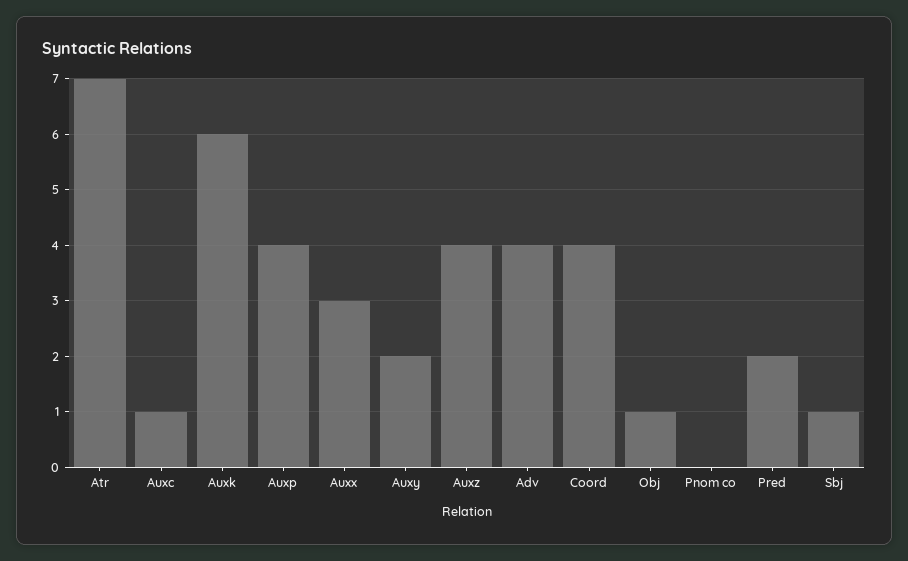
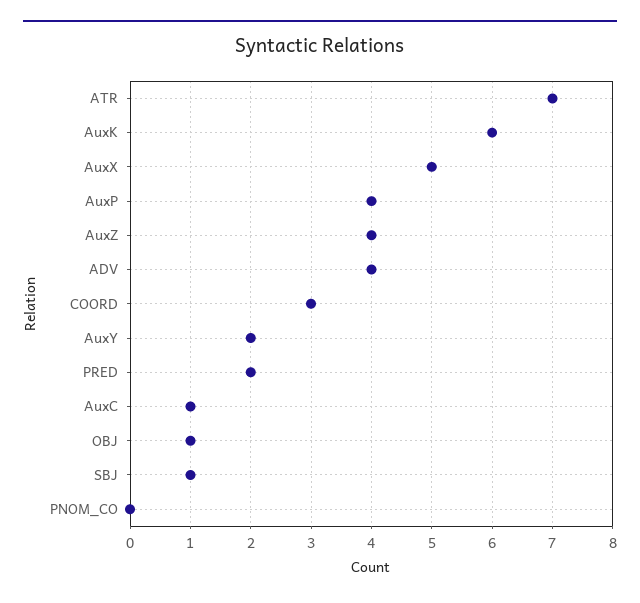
Auxx: 3 -> 5
Coord: 4 -> 3

